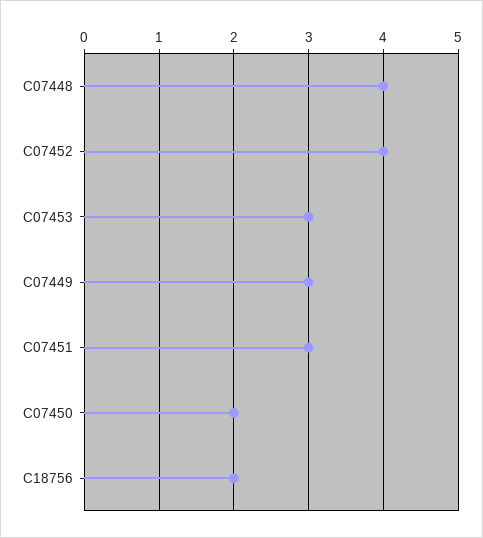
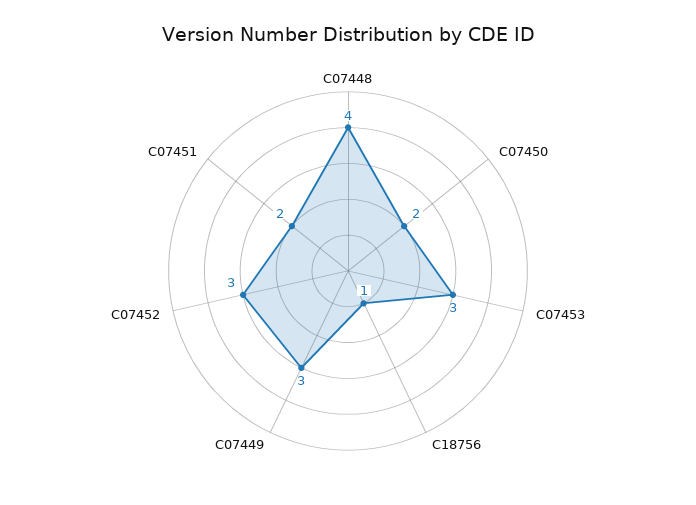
C07452: 4 -> 3
C07451: 3 -> 2
C18756: 2 -> 1

